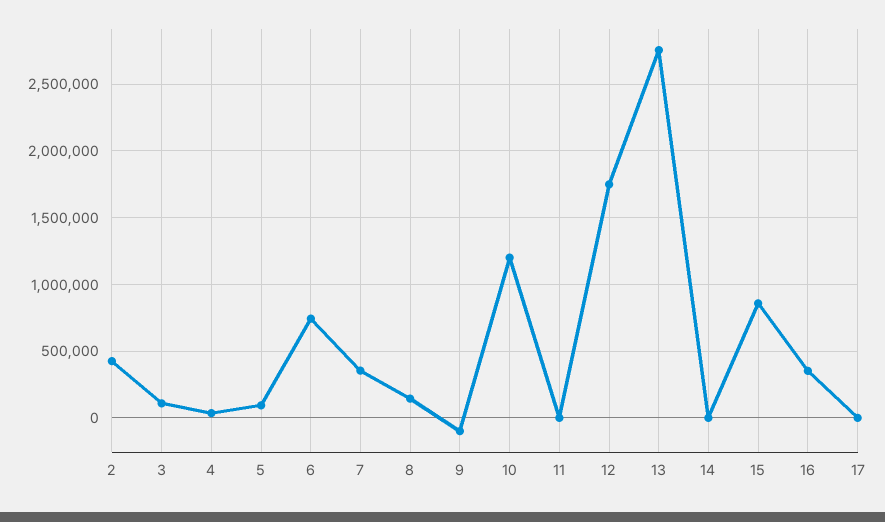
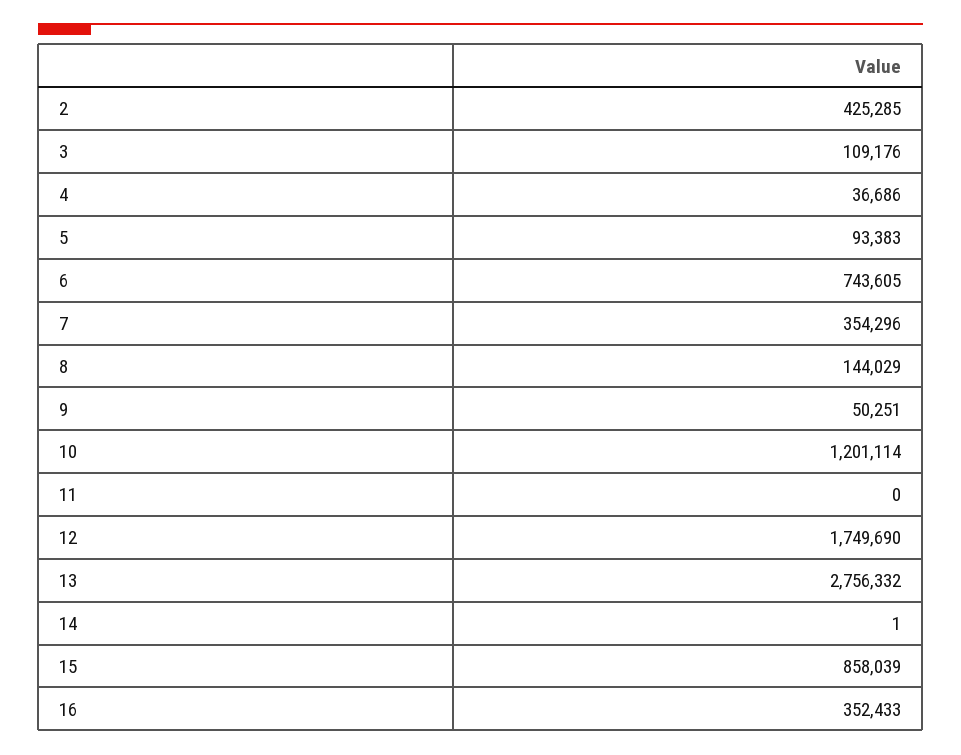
9: -100000 -> 50251
17: 0 -> none

